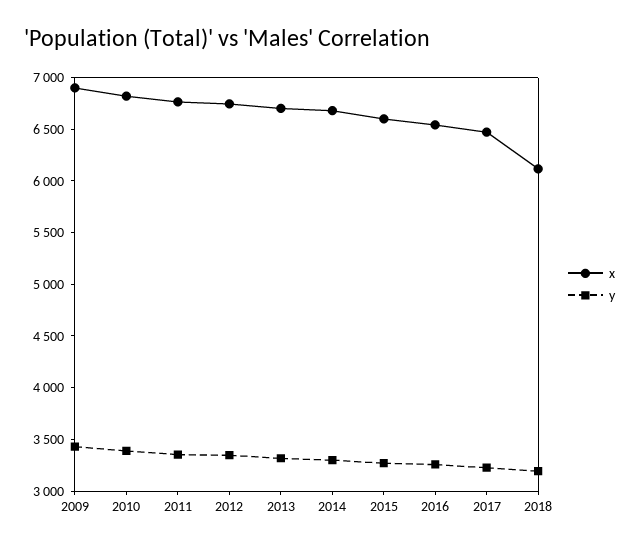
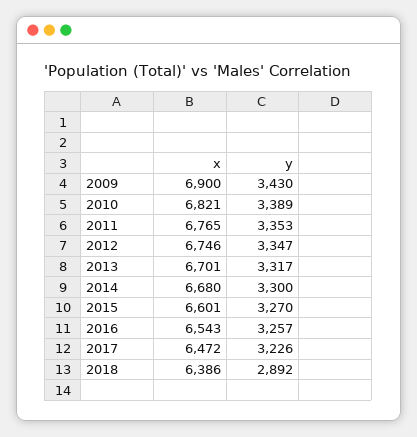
x, 2018: 6100 -> 6386
y, 2018: 3200 -> 2892

